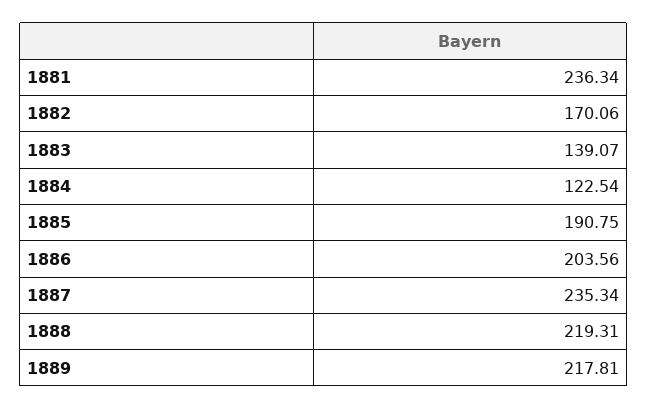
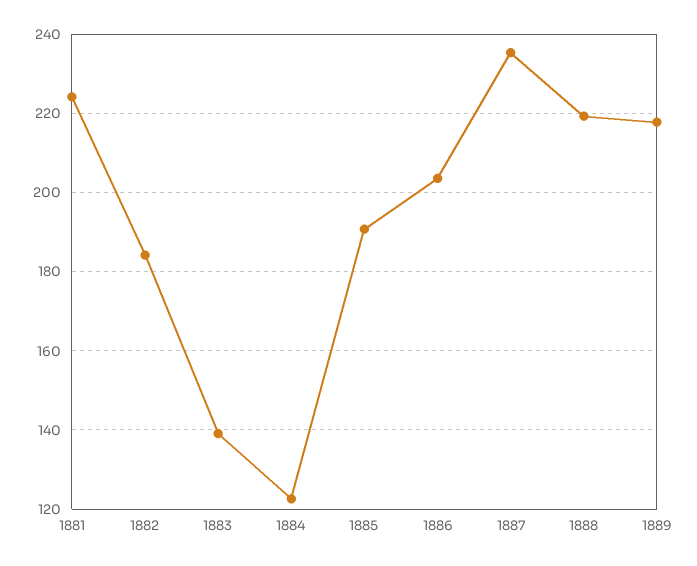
1881: 236.34 -> 224
1882: 170.06 -> 184

